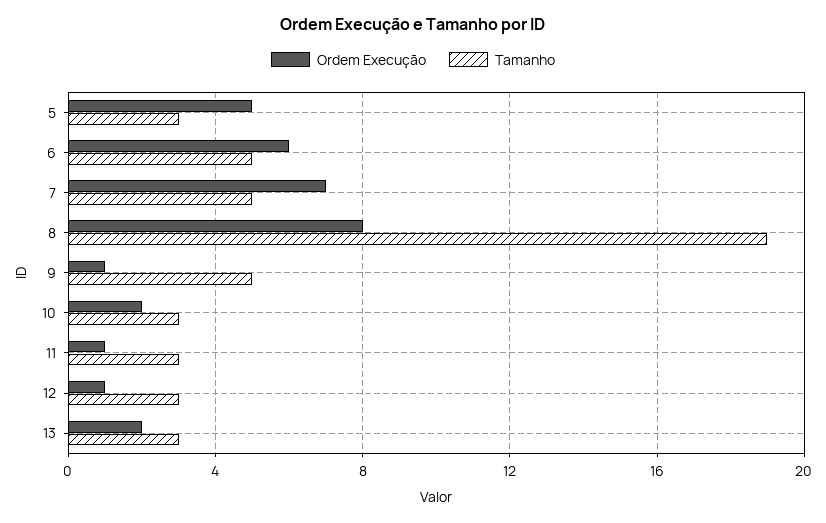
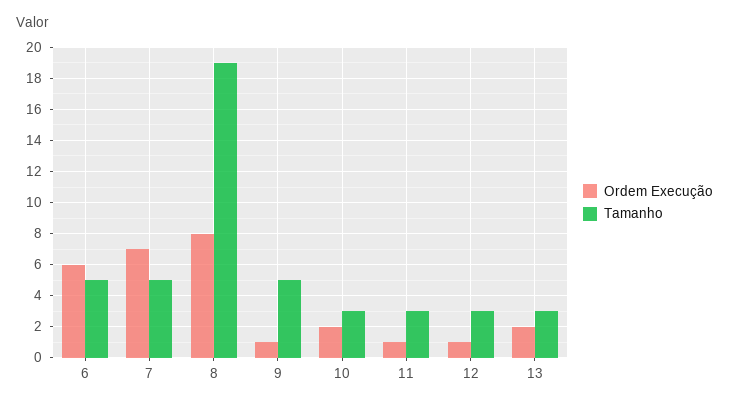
Ordem Execução, 5: 5 -> none
Tamanho, 5: 3 -> none

